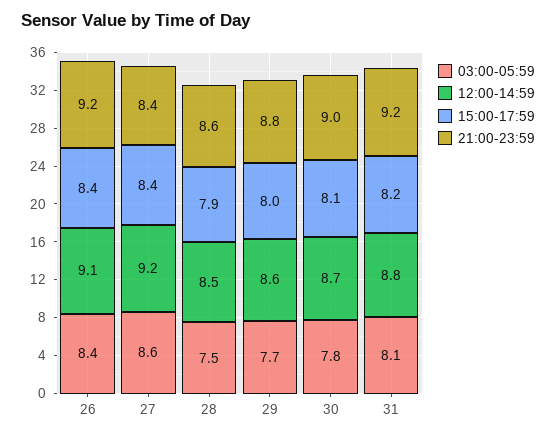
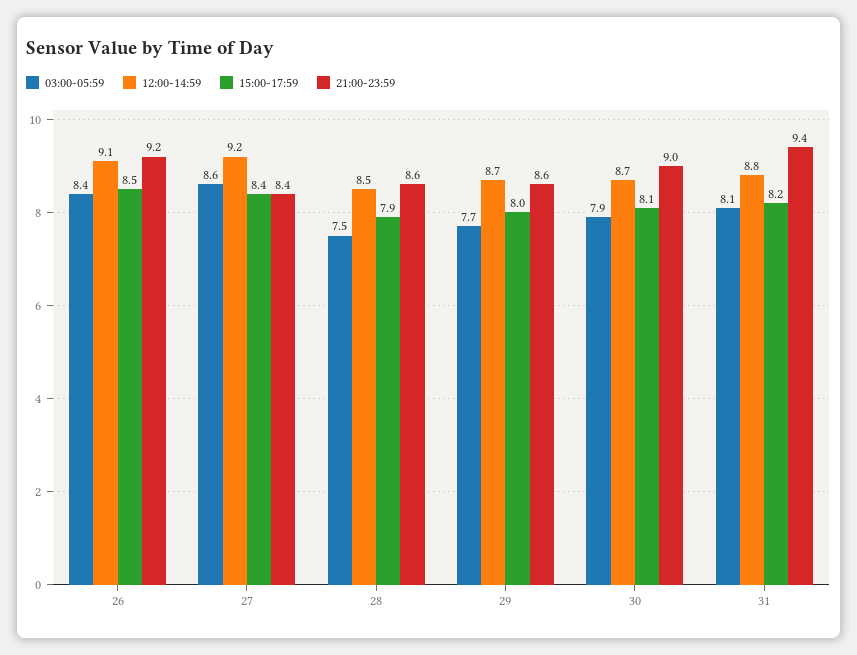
15:00-17:59, 26: 8.4 -> 8.5
12:00-14:59, 29: 8.6 -> 8.7
21:00-23:59, 29: 8.8 -> 8.6
03:00-05:59, 30: 7.8 -> 7.9
21:00-23:59, 31: 9.2 -> 9.4

